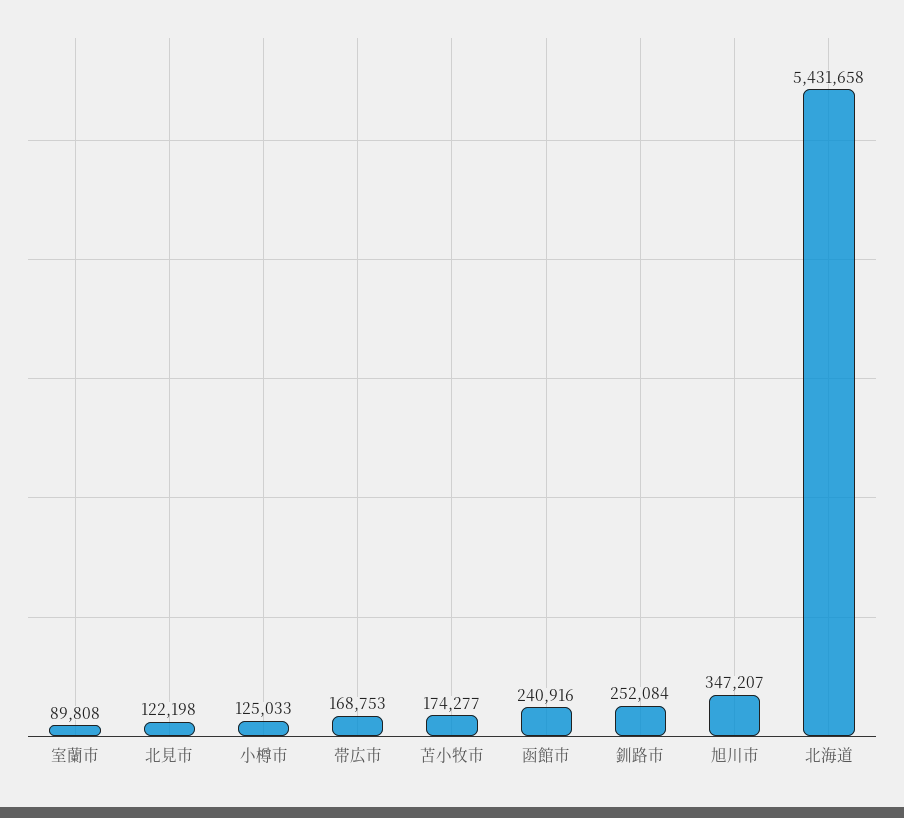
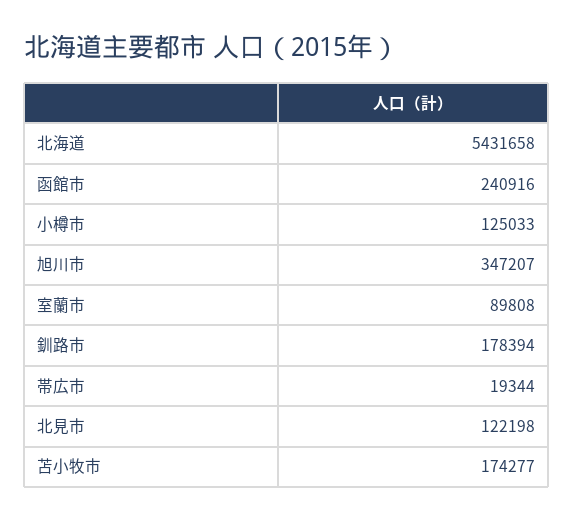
帯広市: 168753 -> 19344
釧路市: 252084 -> 178394

